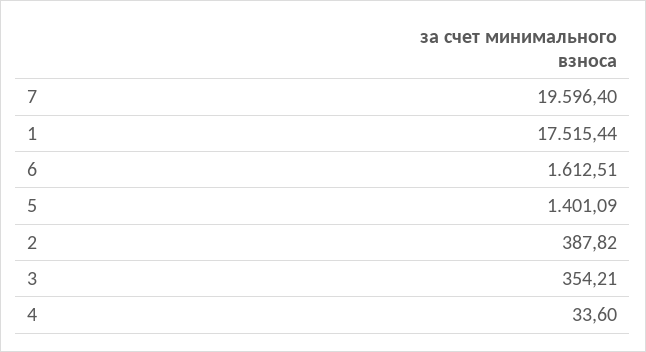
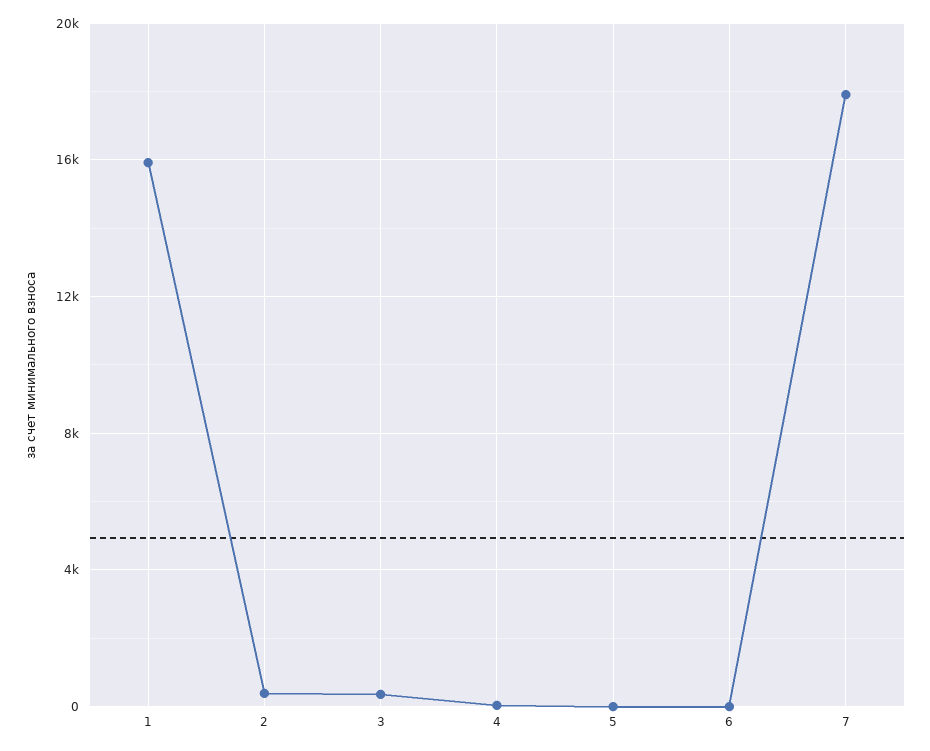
7: 19596.4 -> 18000
1: 17515.44 -> 16000
6: 1612.51 -> 0
5: 1401.09 -> 0

